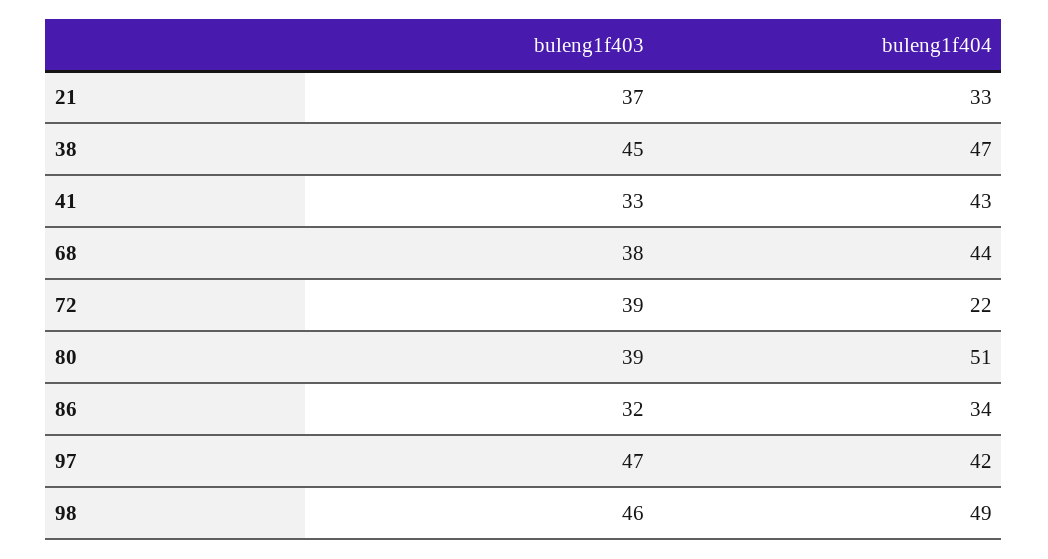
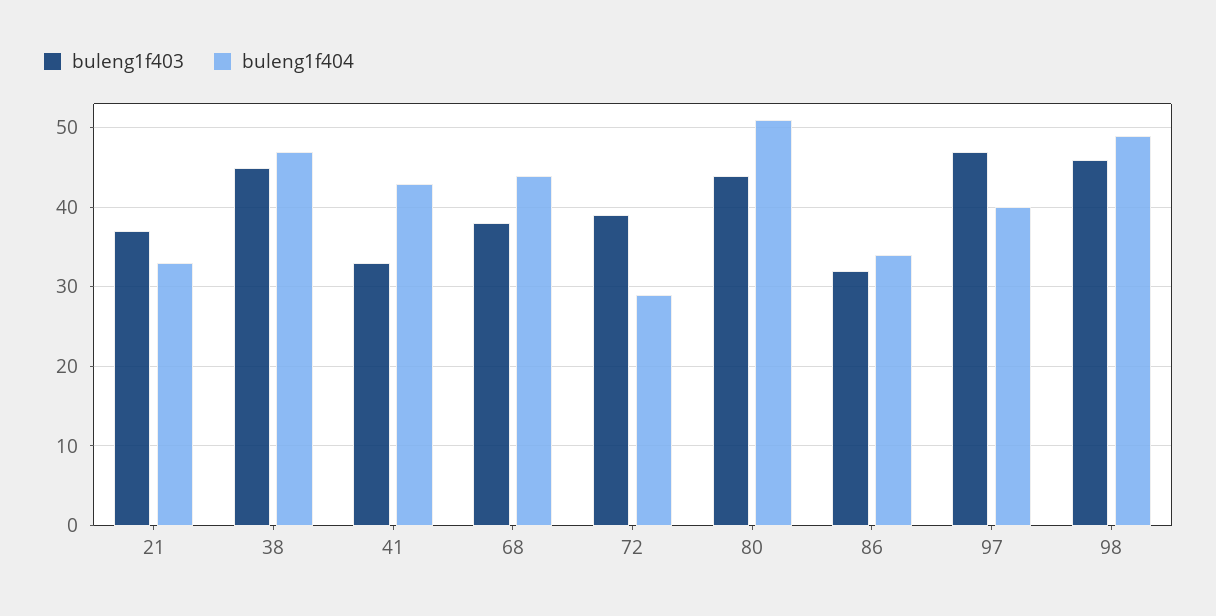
buleng1f404, 72: 22 -> 29
buleng1f403, 80: 39 -> 44
buleng1f404, 97: 42 -> 40

